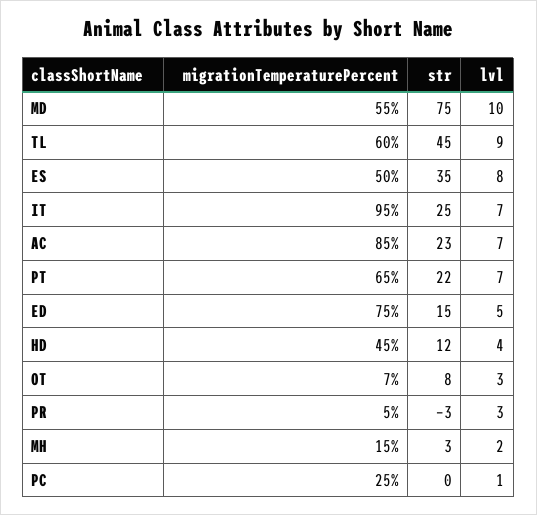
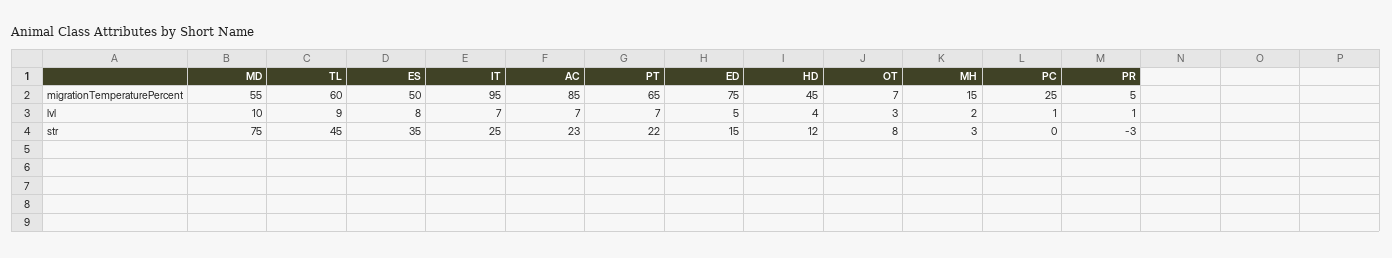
lvl, PR: 3 -> 1

